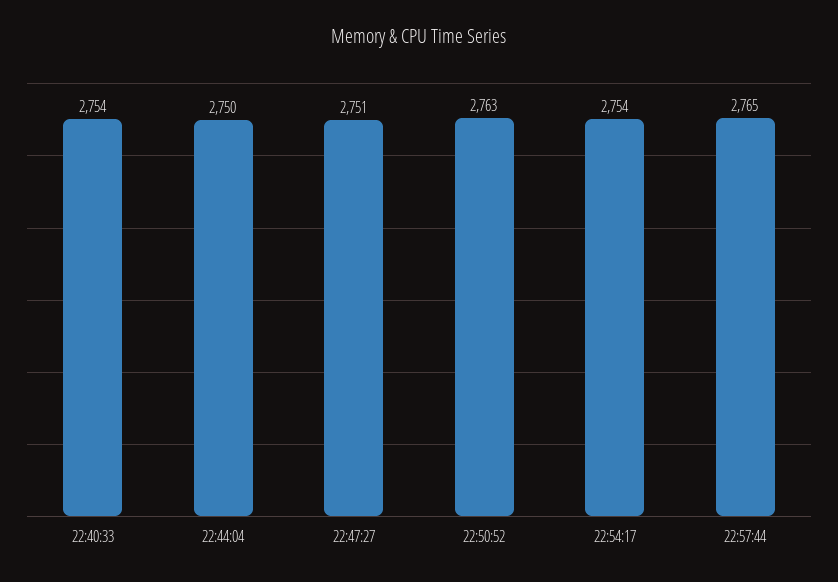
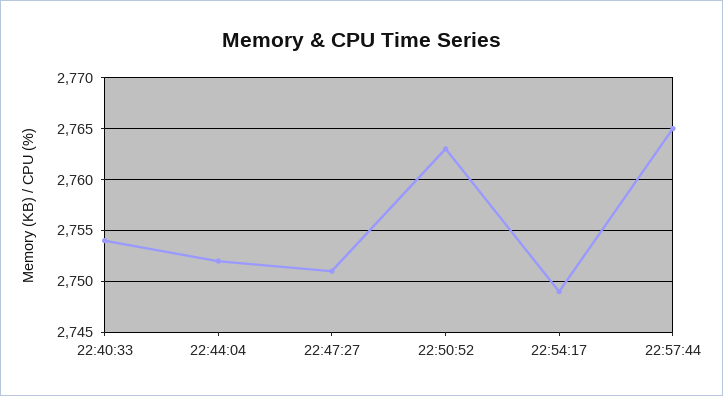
22:44:04: 2750 -> 2752
22:54:17: 2754 -> 2749

